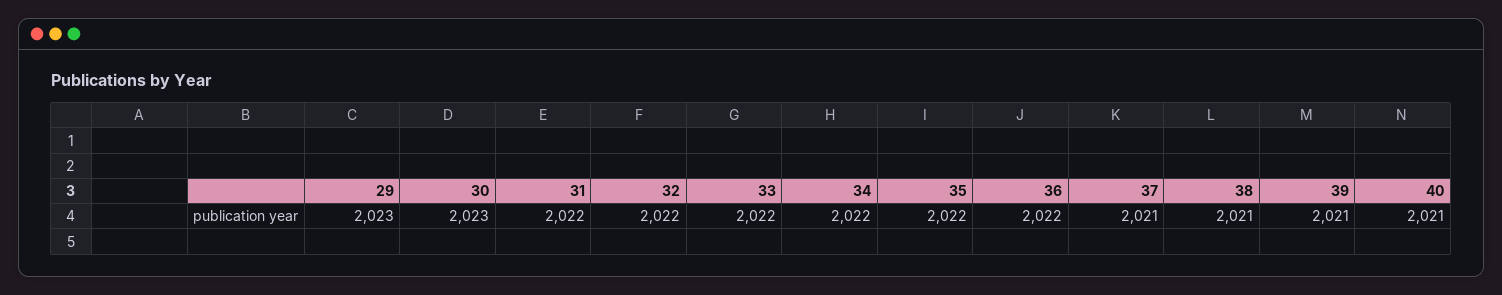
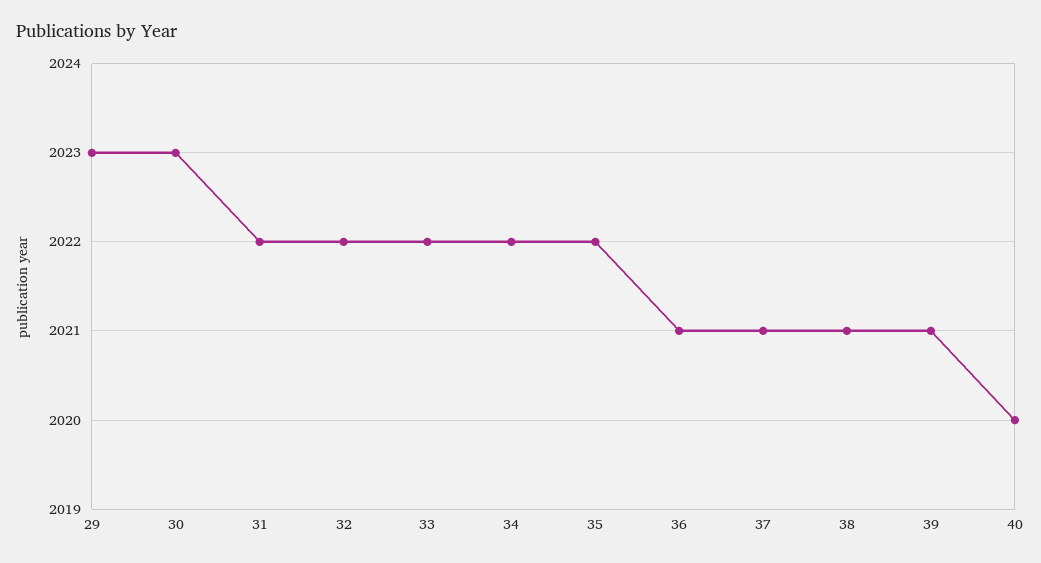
36: 2022 -> 2021
40: 2021 -> 2020

